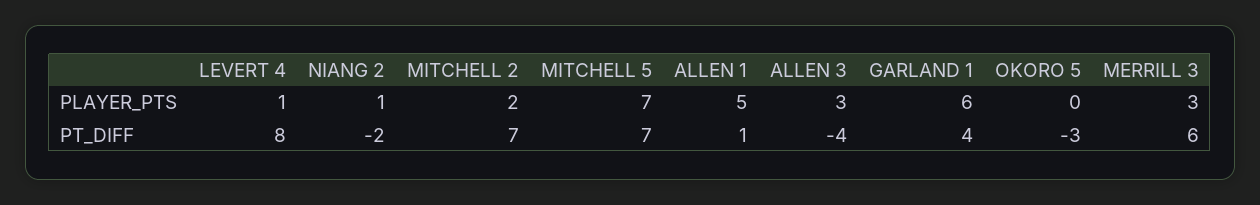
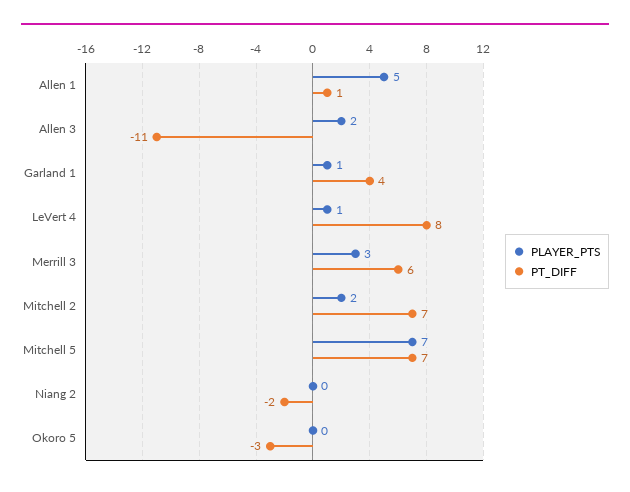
PLAYER_PTS, NIANG 2: 1 -> 0
PLAYER_PTS, ALLEN 3: 3 -> 2
PLAYER_PTS, GARLAND 1: 6 -> 1
PT_DIFF, ALLEN 3: -4 -> -11

